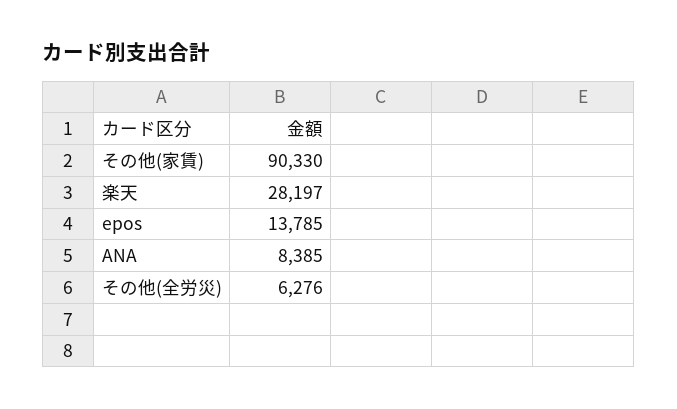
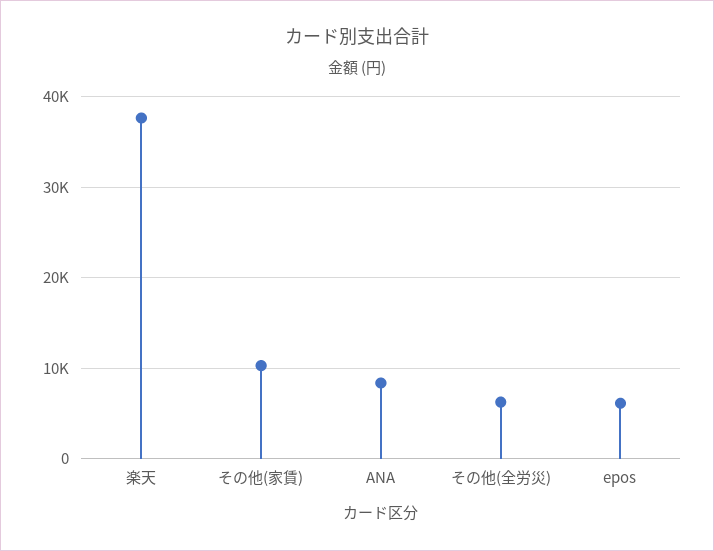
その他(家賃): 90330 -> 10000
楽天: 28197 -> 38000
epos: 13785 -> 6000

